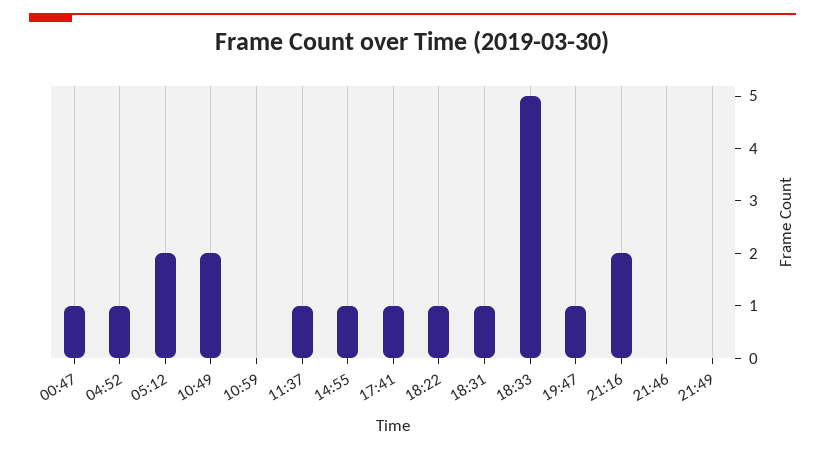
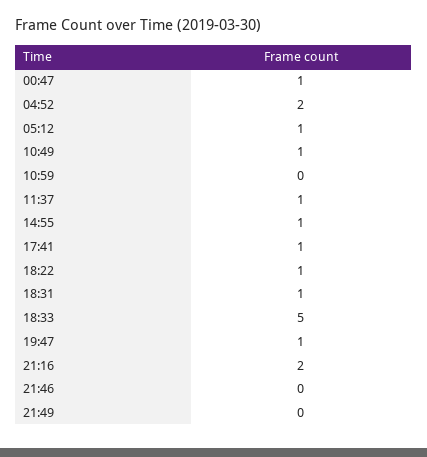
04:52: 1 -> 2
05:12: 2 -> 1
10:49: 2 -> 1

